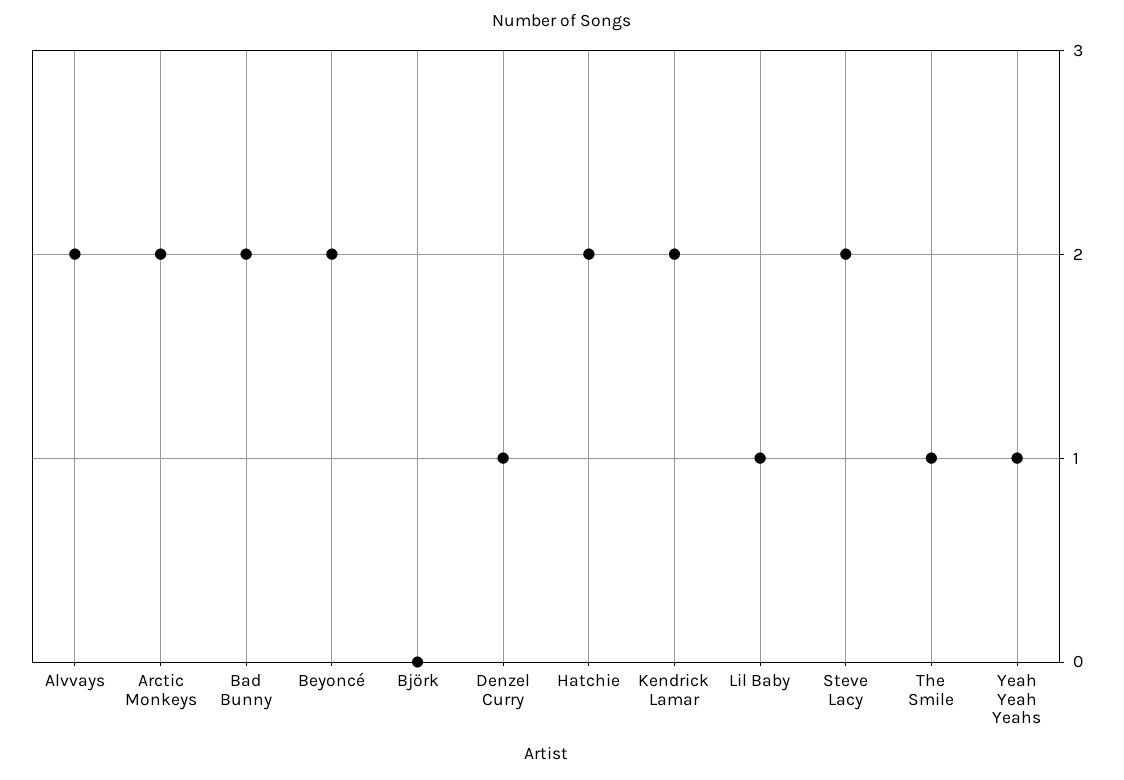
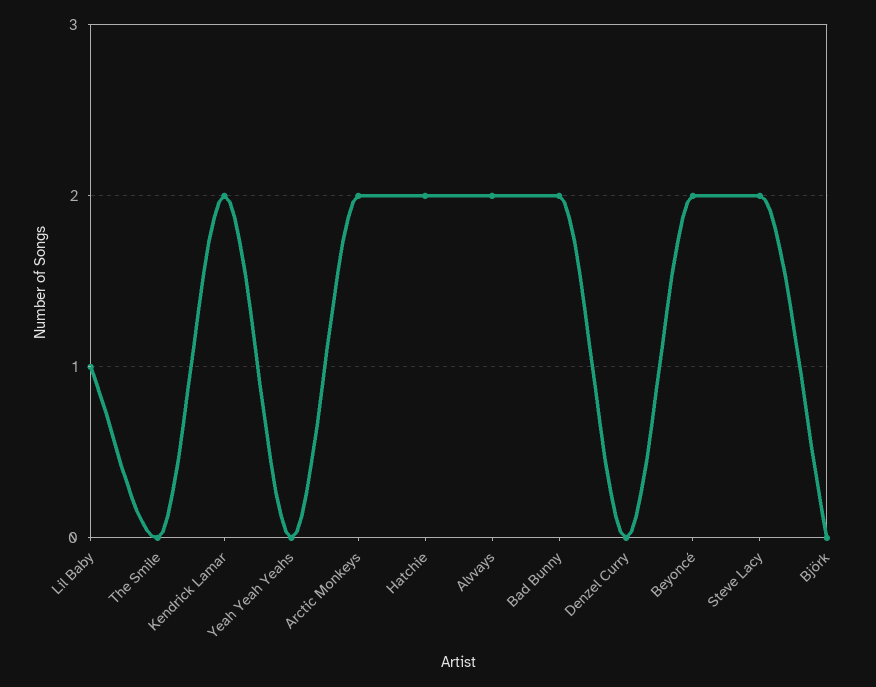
Denzel Curry: 1 -> 0
The Smile: 1 -> 0
Yeah Yeah Yeahs: 1 -> 0

